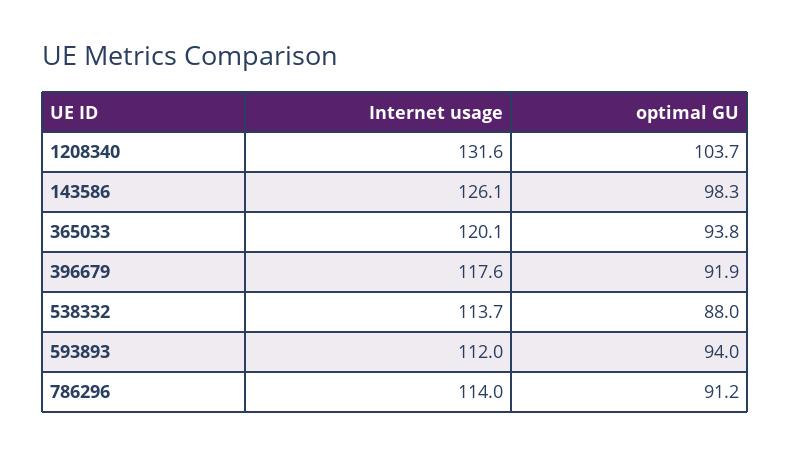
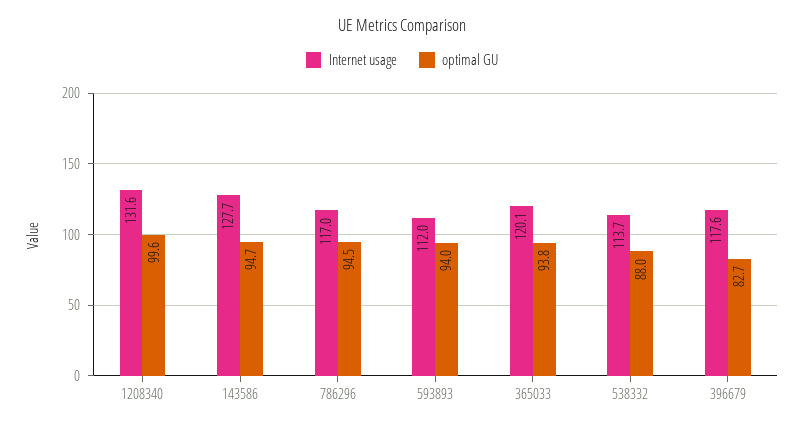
optimal GU, 1208340: 103.7 -> 99.6
Internet usage, 143586: 126.1 -> 127.7
optimal GU, 143586: 98.3 -> 94.7
optimal GU, 396679: 91.9 -> 82.7
Internet usage, 786296: 114 -> 117
optimal GU, 786296: 91.2 -> 94.5

